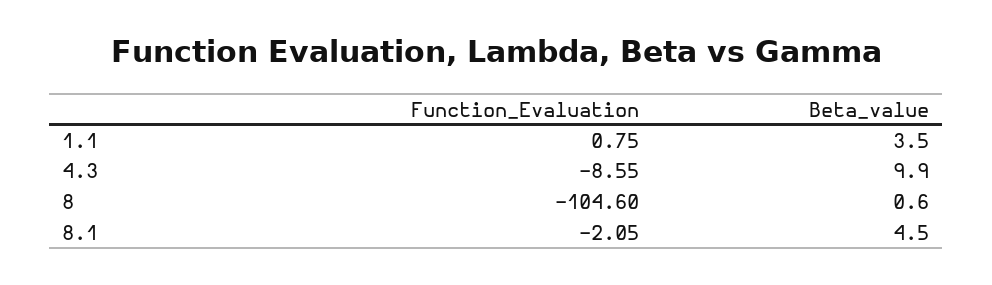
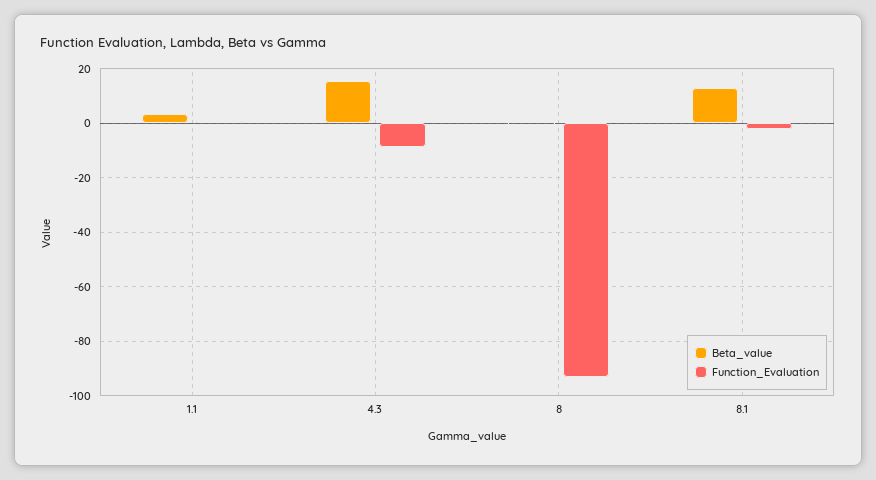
Beta_value, 4.3: 9.9 -> 15
Function_Evaluation, 8: -104.6 -> -92.5
Beta_value, 8.1: 4.5 -> 12.5

